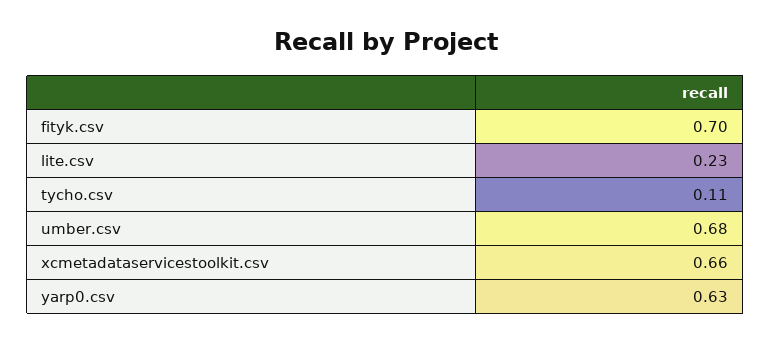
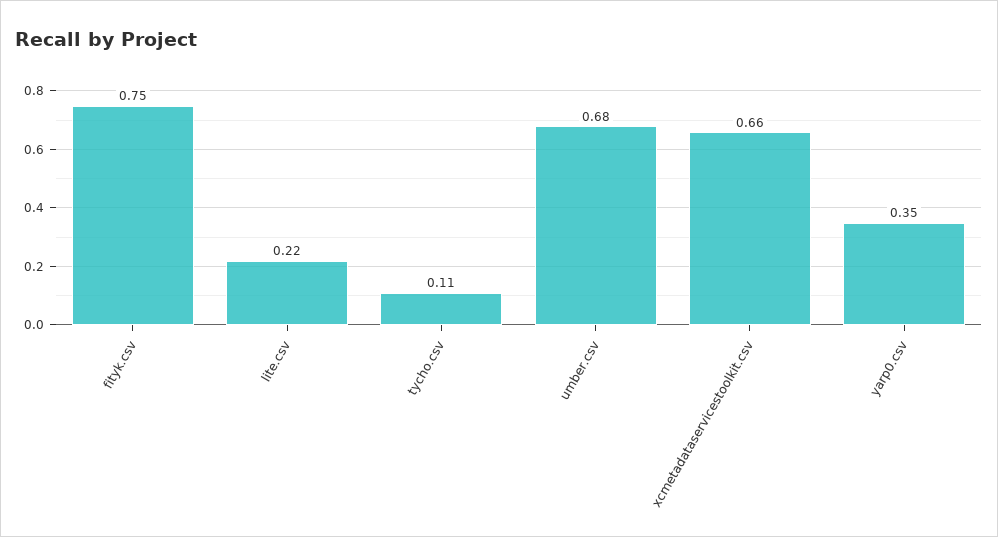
fityk.csv: 0.7 -> 0.75
lite.csv: 0.23 -> 0.22
yarp0.csv: 0.63 -> 0.35

